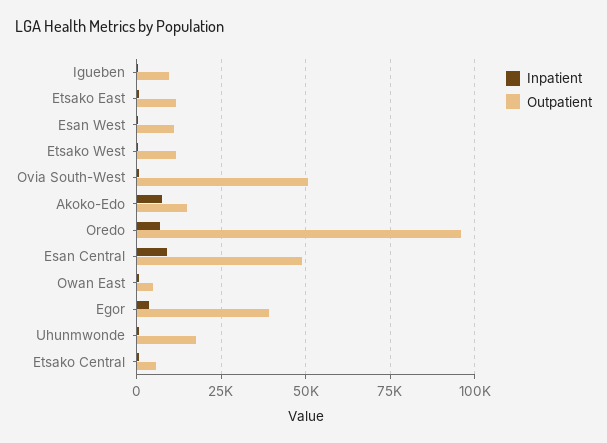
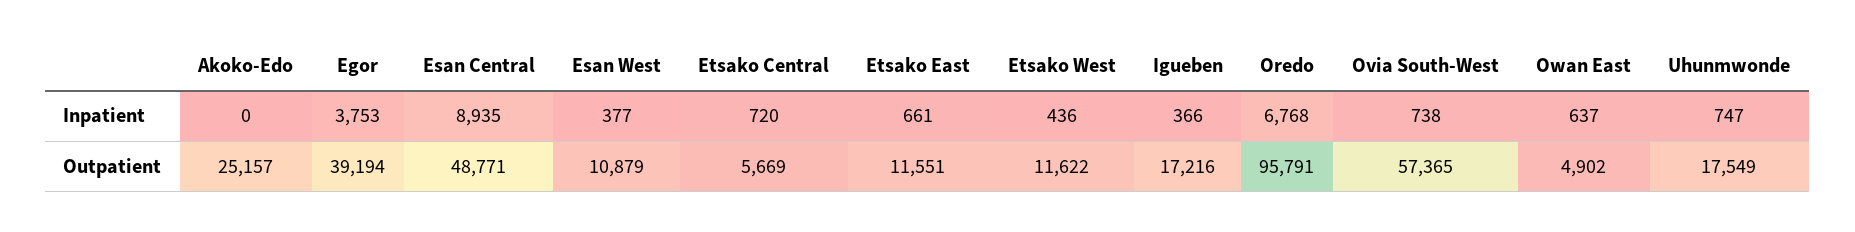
Outpatient, Igueben: 10000 -> 17216
Outpatient, Ovia South-West: 50000 -> 57365
Inpatient, Akoko-Edo: 7500 -> 0
Outpatient, Akoko-Edo: 15000 -> 25157

